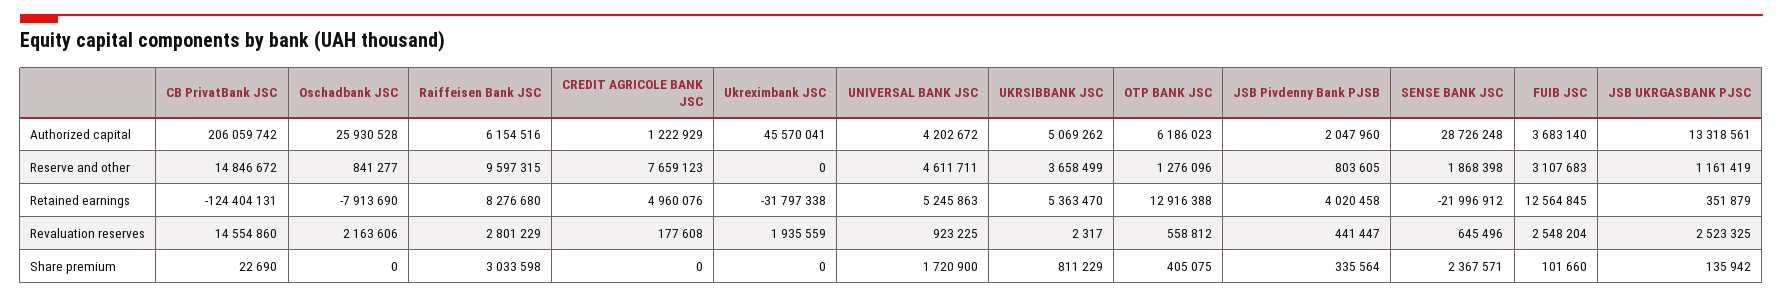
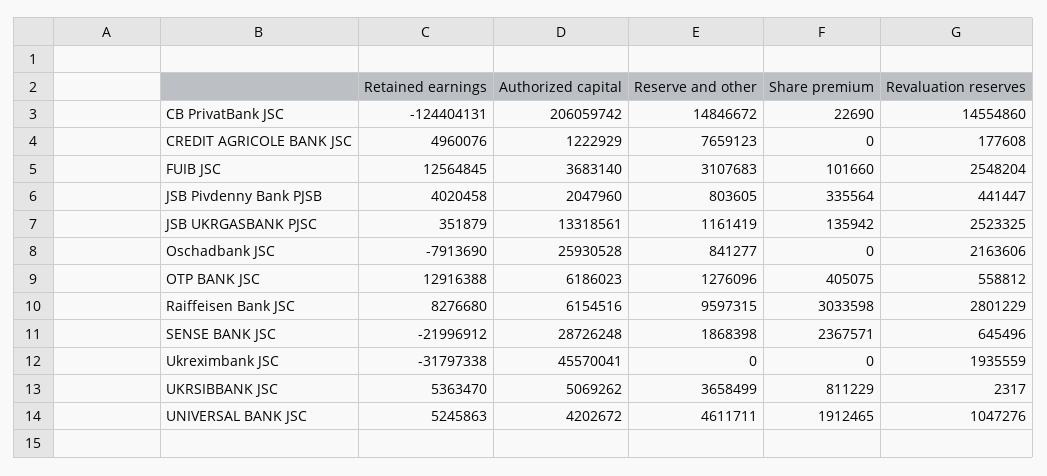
UNIVERSAL BANK JSC, Revaluation reserves: 923225 -> 1047276
UNIVERSAL BANK JSC, Share premium: 1720900 -> 1912465

